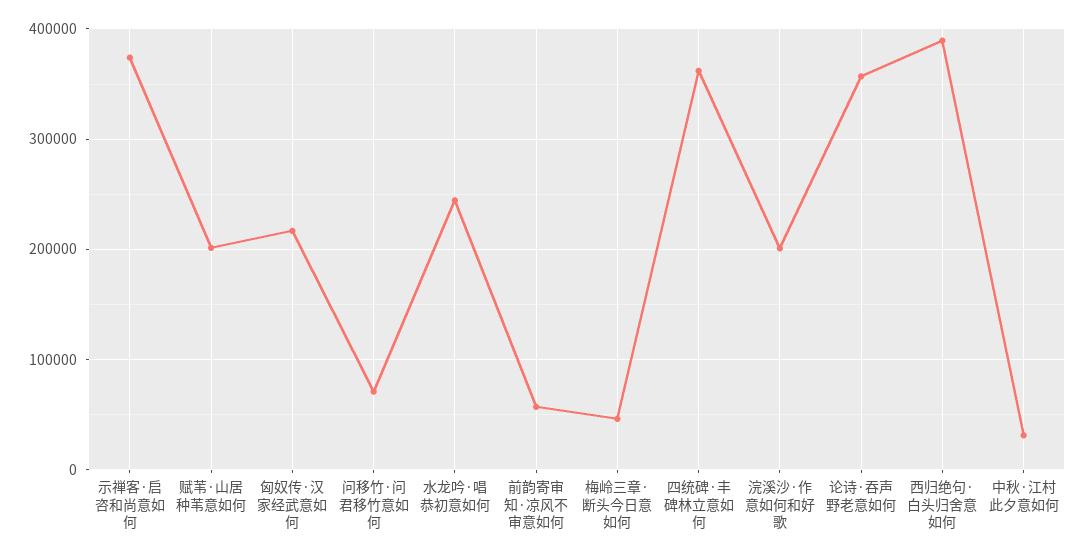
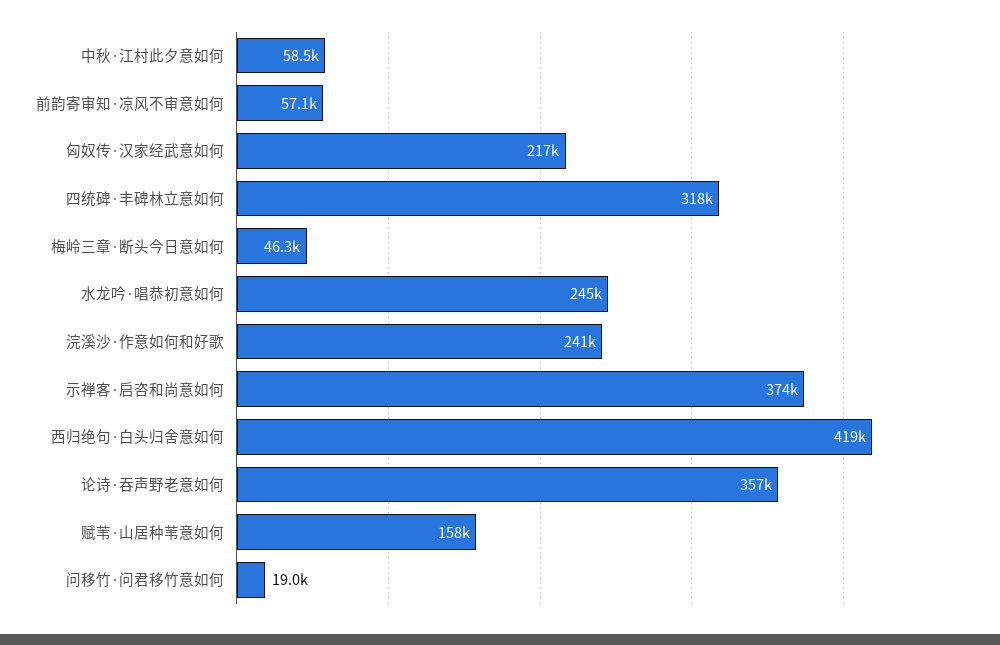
赋苇·山居种苇意如何: 200000 -> 158000
问移竹·问君移竹意如何: 70000 -> 19000
四统碑·丰碑林立意如何: 360000 -> 318000
浣溪沙·作意如何和好歌: 200000 -> 241000
西归绝句·白头归舍意如何: 390000 -> 419000
中秋·江村此夕意如何: 30000 -> 58500

